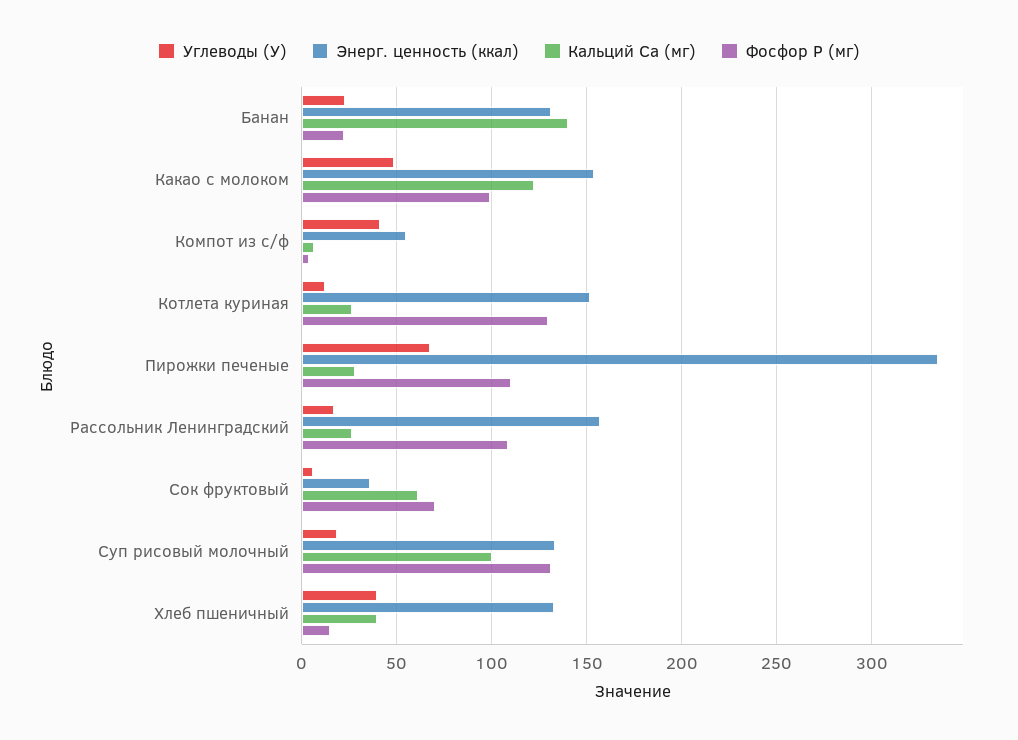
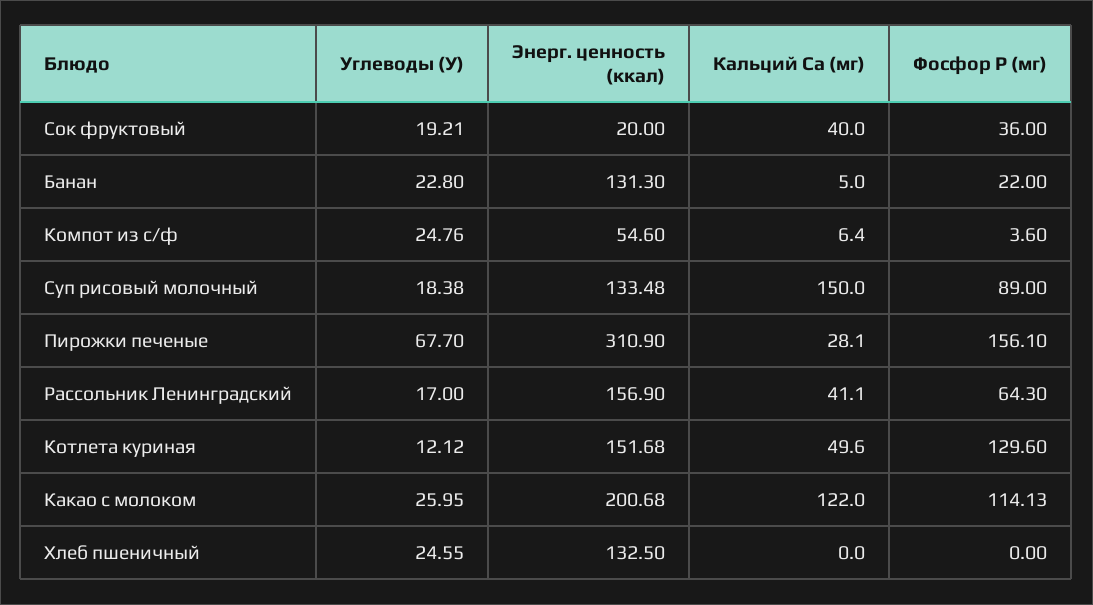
Кальций Ca (мг), Банан: 140 -> 5
Углеводы (У), Какао с молоком: 50 -> 25.95
Энерг. ценность (ккал), Какао с молоком: 155 -> 200.68
Фосфор P (мг), Какао с молоком: 100 -> 114.13
Углеводы (У), Компот из с/ф: 40 -> 24.76
Кальций Ca (мг), Котлета куриная: 25 -> 49.6
Энерг. ценность (ккал), Пирожки печеные: 335 -> 310.9
Фосфор P (мг), Пирожки печеные: 110 -> 156.1
Кальций Ca (мг), Рассольник Ленинградский: 25 -> 41.1
Фосфор P (мг), Рассольник Ленинградский: 110 -> 64.3
Углеводы (У), Сок фруктовый: 5 -> 19.21
Энерг. ценность (ккал), Сок фруктовый: 35 -> 20
Кальций Ca (мг), Сок фруктовый: 60 -> 40
Фосфор P (мг), Сок фруктовый: 70 -> 36
Кальций Ca (мг), Суп рисовый молочный: 100 -> 150
Фосфор P (мг), Суп рисовый молочный: 130 -> 89
Углеводы (У), Хлеб пшеничный: 40 -> 24.55
Кальций Ca (мг), Хлеб пшеничный: 40 -> 0
Фосфор P (мг), Хлеб пшеничный: 15 -> 0

